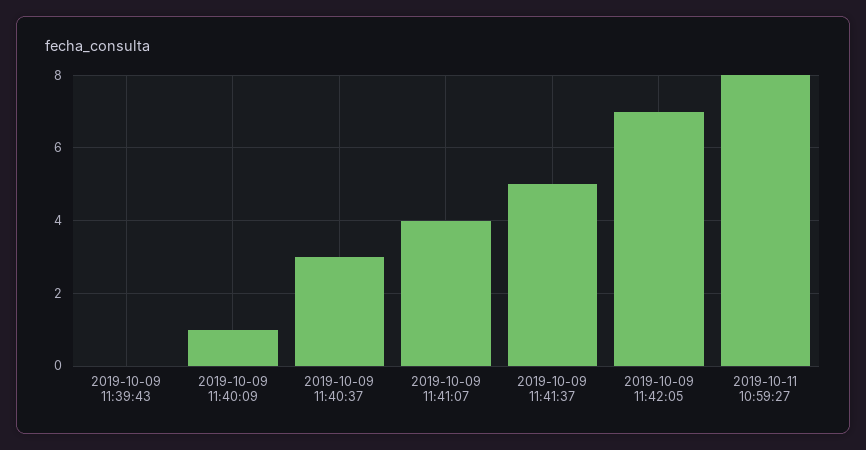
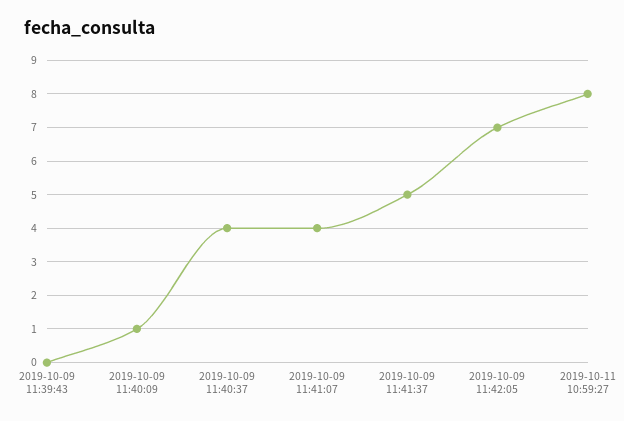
2019-10-09 11:40:37: 3 -> 4

